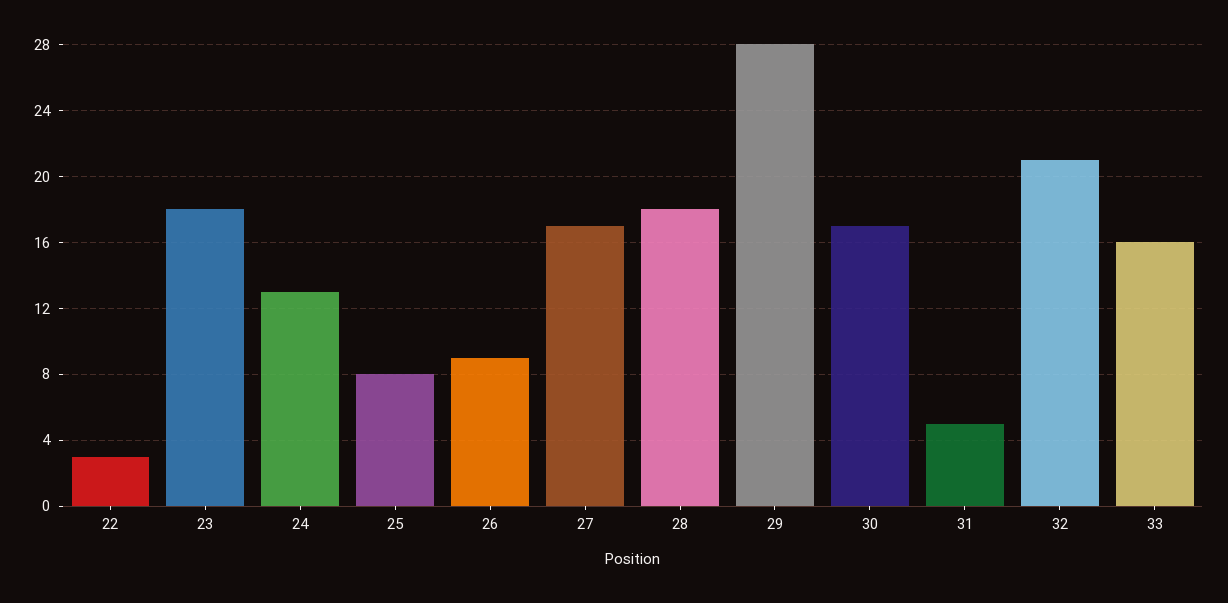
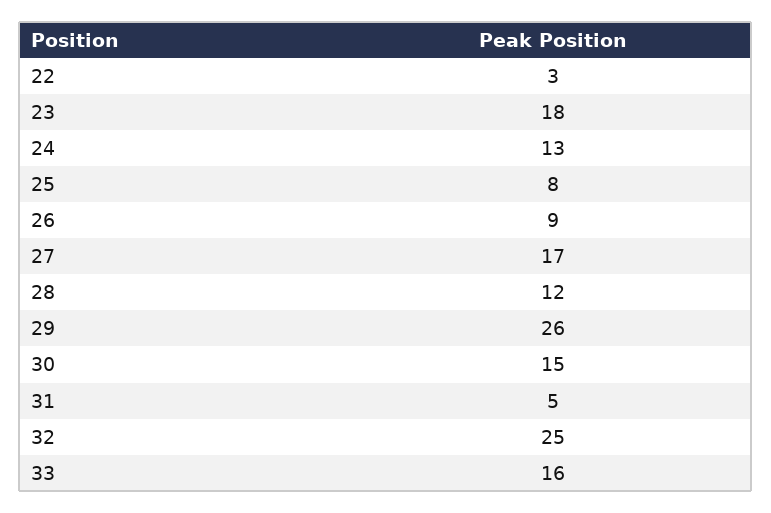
28: 18 -> 12
29: 28 -> 26
30: 17 -> 15
32: 21 -> 25

